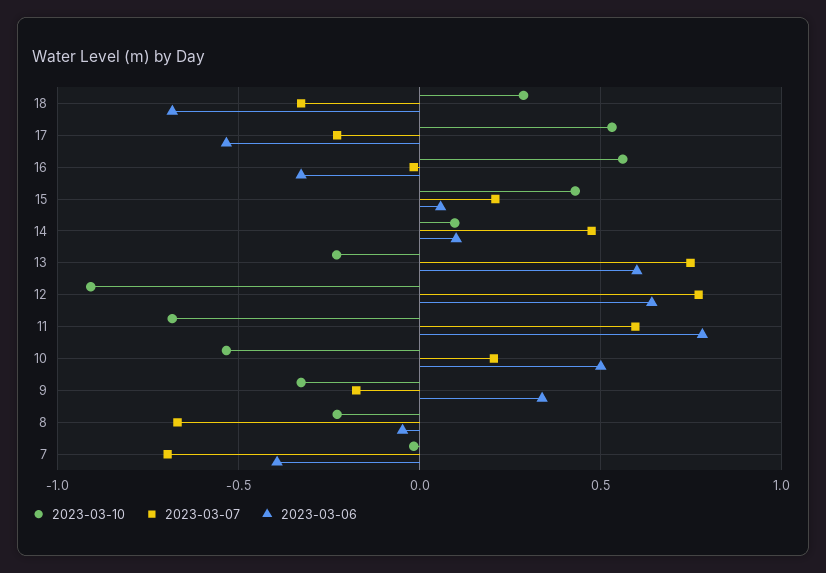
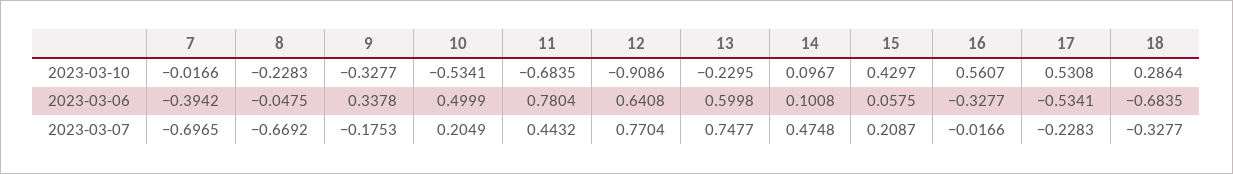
2023-03-07, 11: 0.6 -> 0.4432

